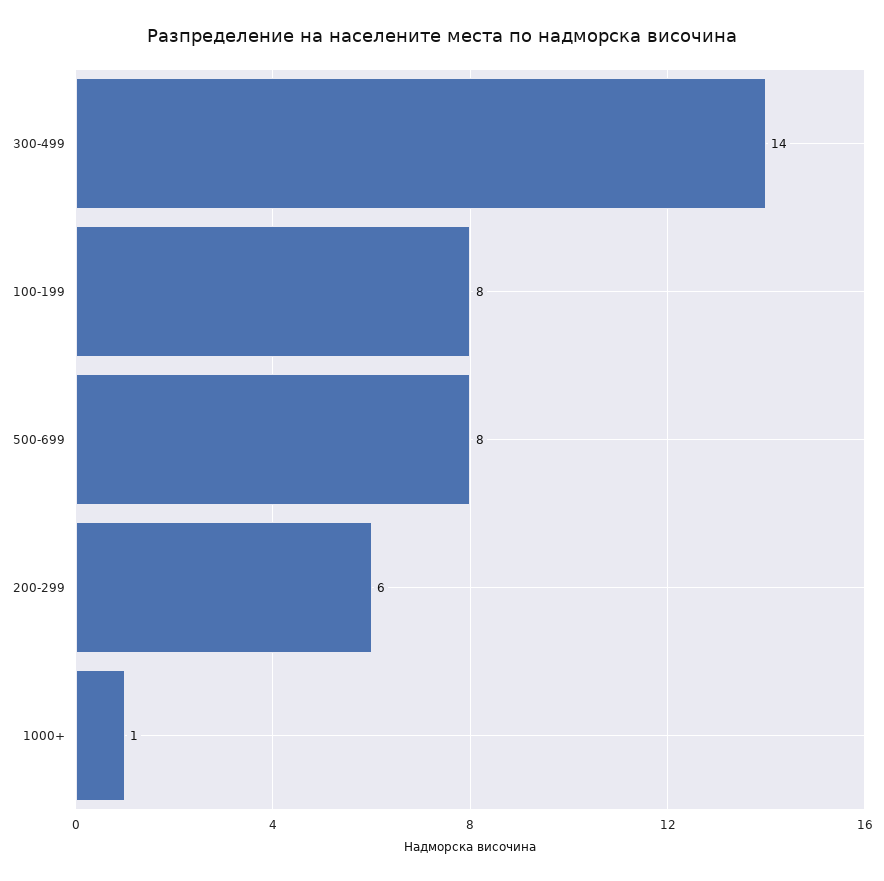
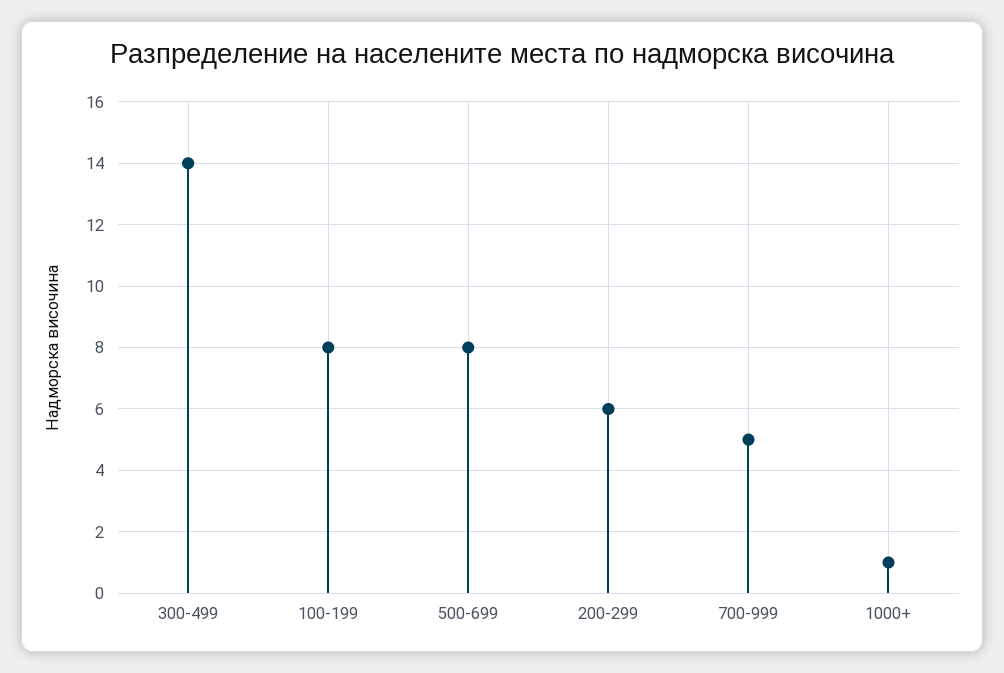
700-999: none -> 5

